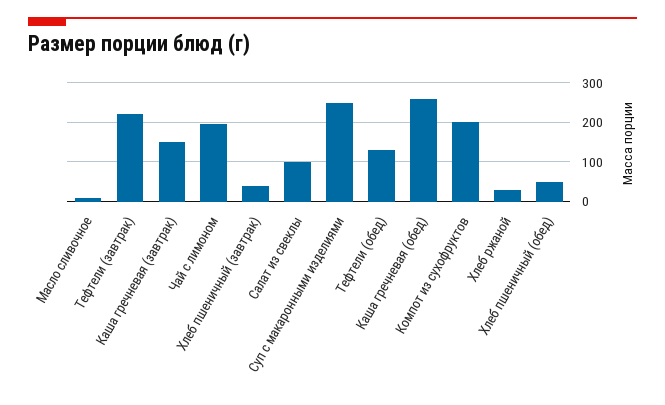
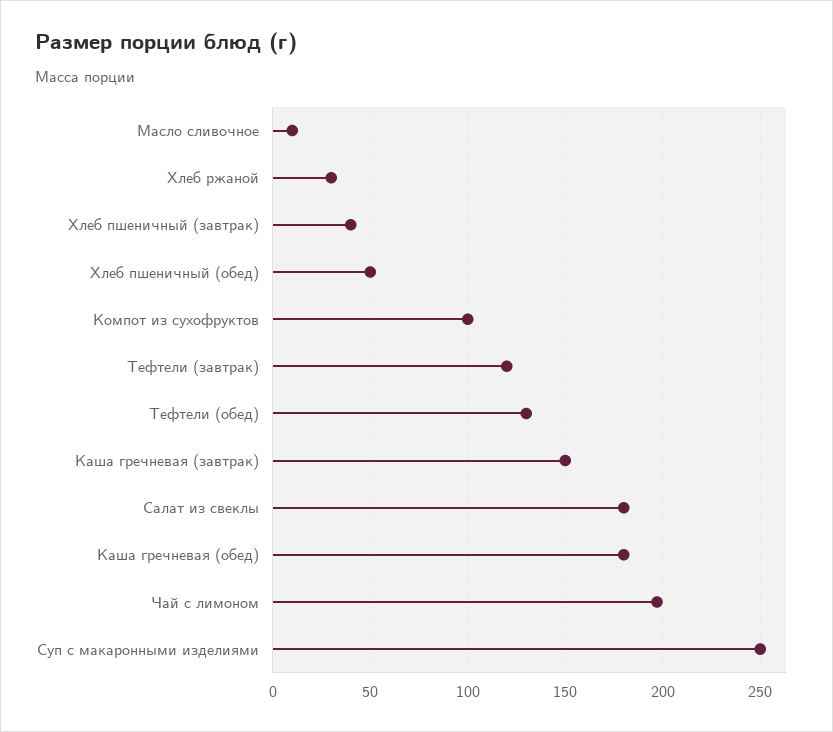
Тефтели (завтрак): 220 -> 120
Салат из свеклы: 100 -> 180
Каша гречневая (обед): 260 -> 180
Компот из сухофруктов: 200 -> 100

